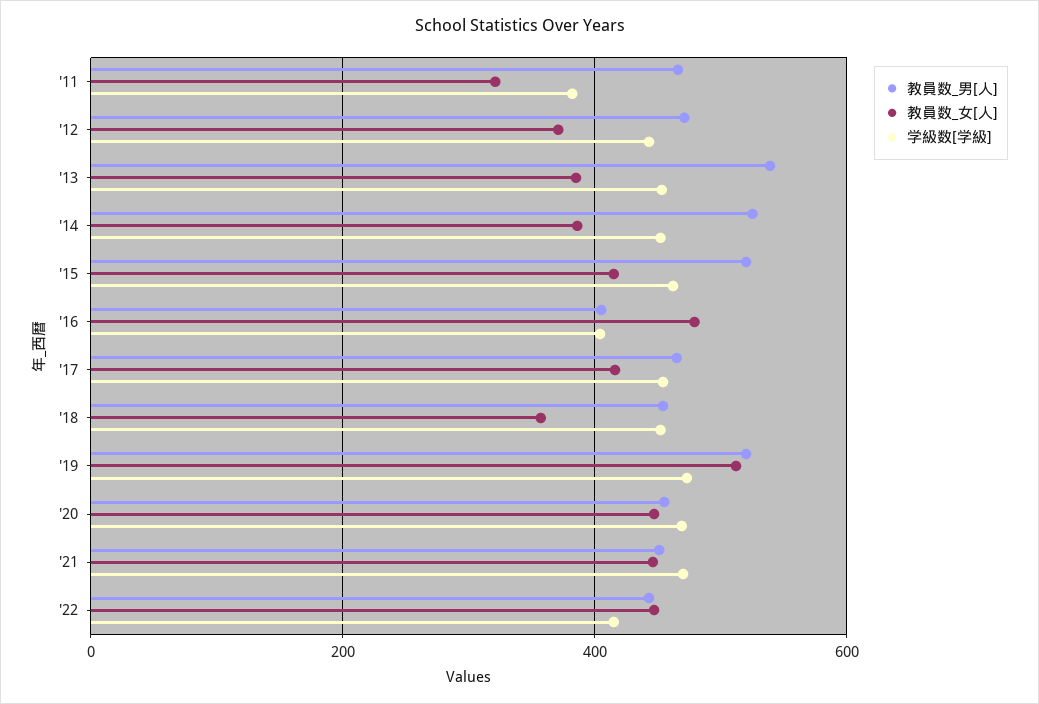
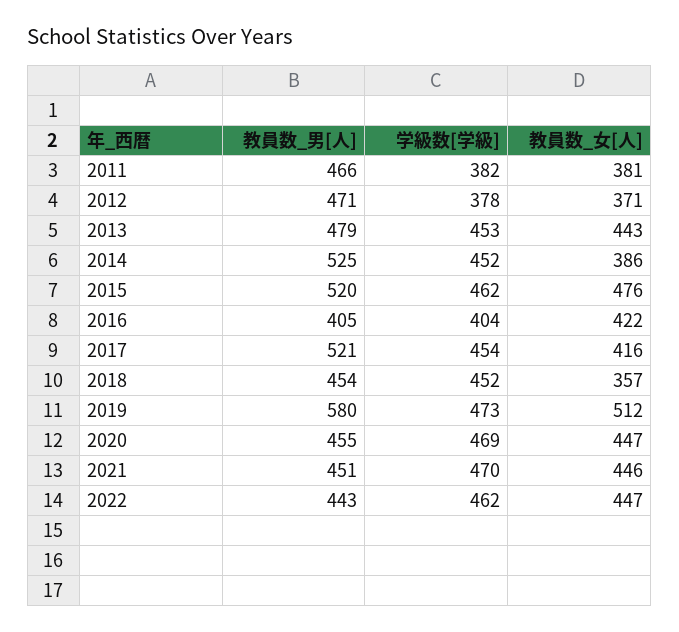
教員数_女[人], '11: 320 -> 381
学級数[学級], '12: 440 -> 378
教員数_男[人], '13: 540 -> 479
教員数_女[人], '13: 380 -> 443
教員数_女[人], '15: 420 -> 476
教員数_女[人], '16: 480 -> 422
教員数_男[人], '17: 460 -> 521
教員数_男[人], '19: 520 -> 580
学級数[学級], '22: 420 -> 462

